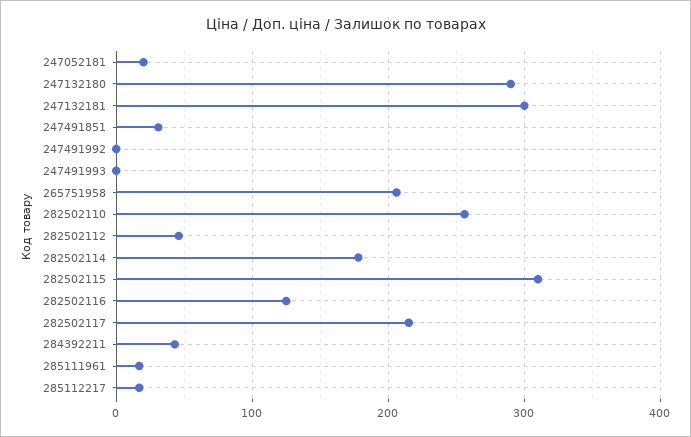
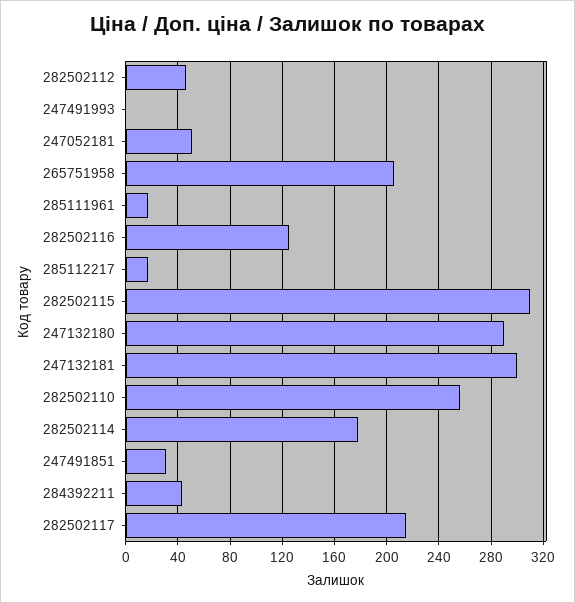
247052181: 20 -> 50
247491992: 0 -> none

